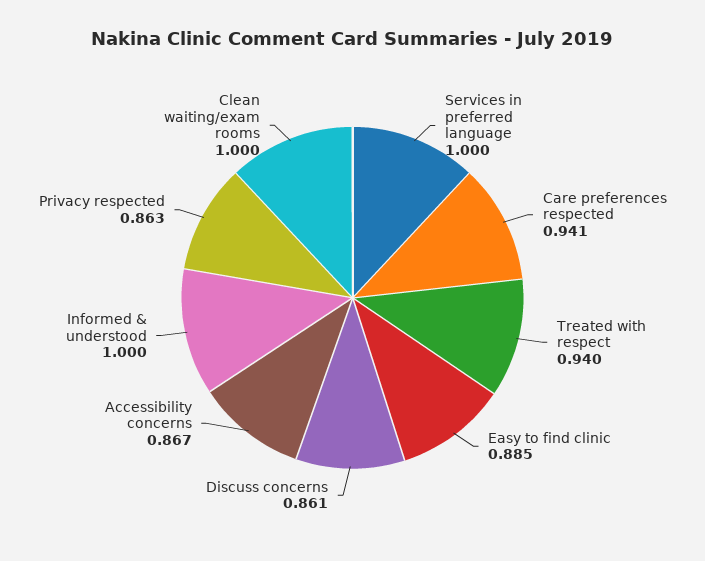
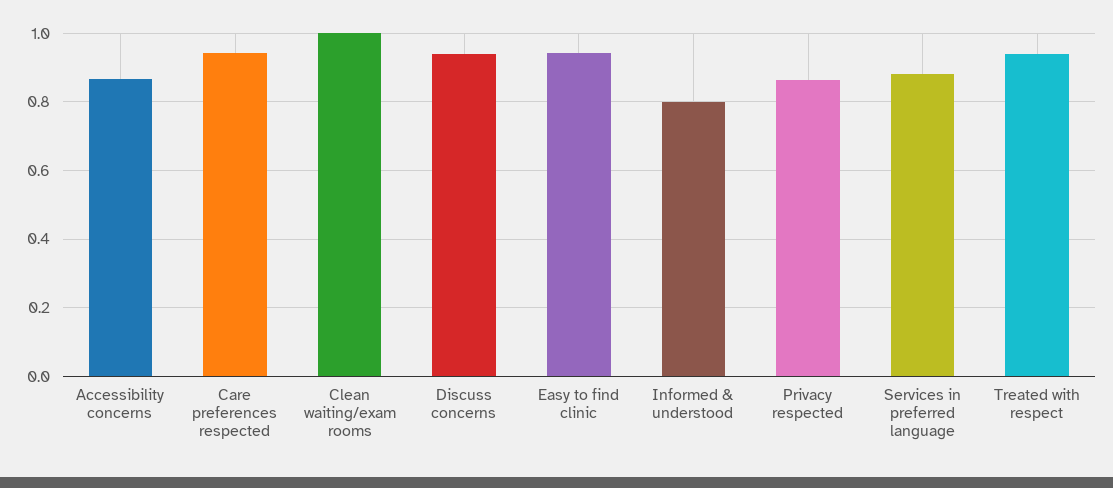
Services in preferred language: 1 -> 0.88
Easy to find clinic: 0.885 -> 0.94
Discuss concerns: 0.861 -> 0.94
Informed & understood: 1 -> 0.8

